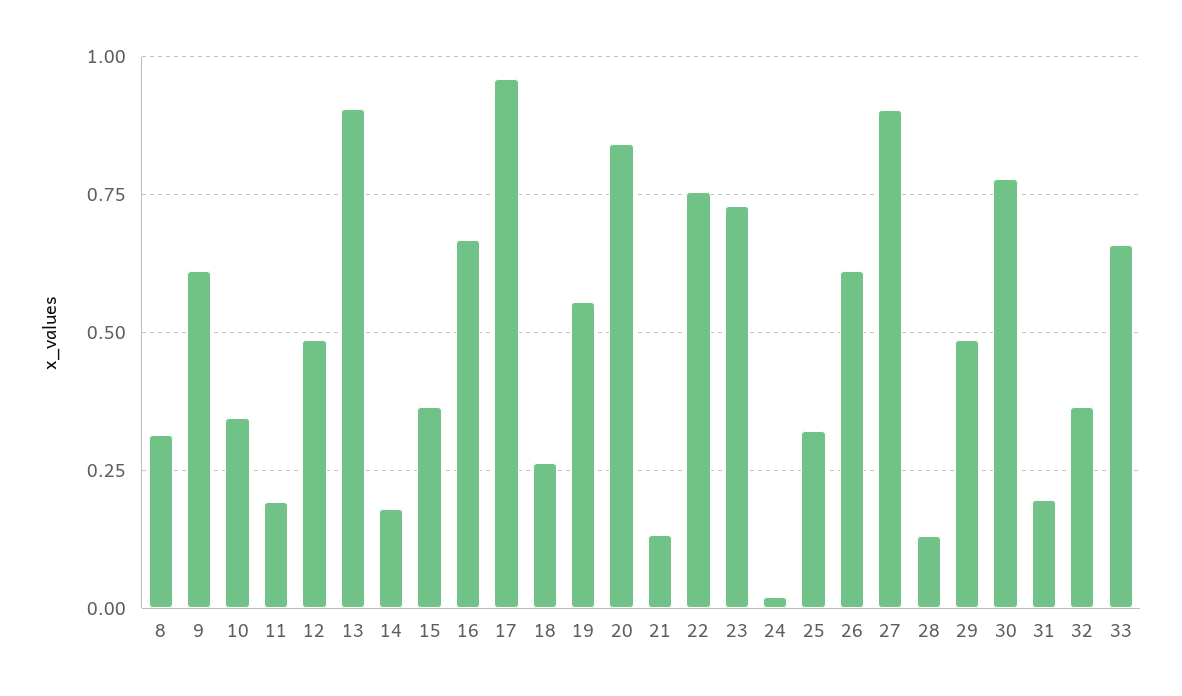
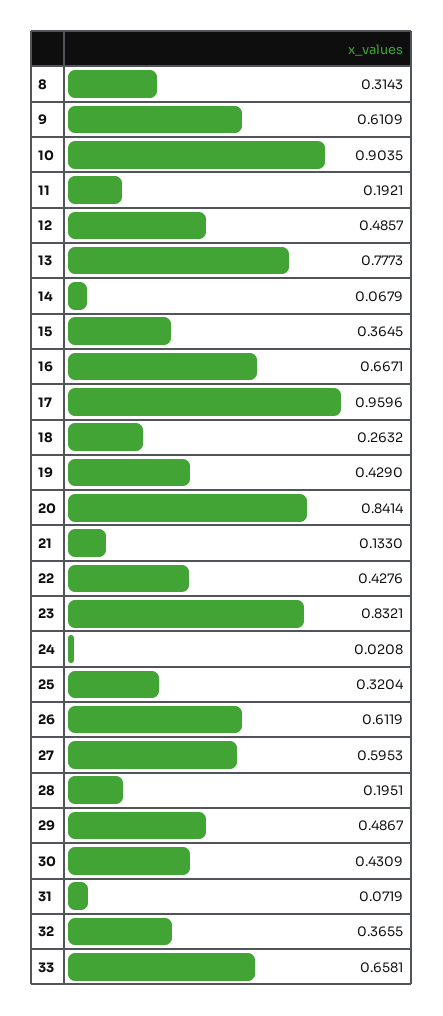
10: 0.35 -> 0.9035
13: 0.9 -> 0.7773
14: 0.175 -> 0.0679
19: 0.55 -> 0.429
22: 0.75 -> 0.4276
23: 0.725 -> 0.8321
27: 0.9 -> 0.5953
28: 0.125 -> 0.1951
30: 0.775 -> 0.4309
31: 0.2 -> 0.0719

